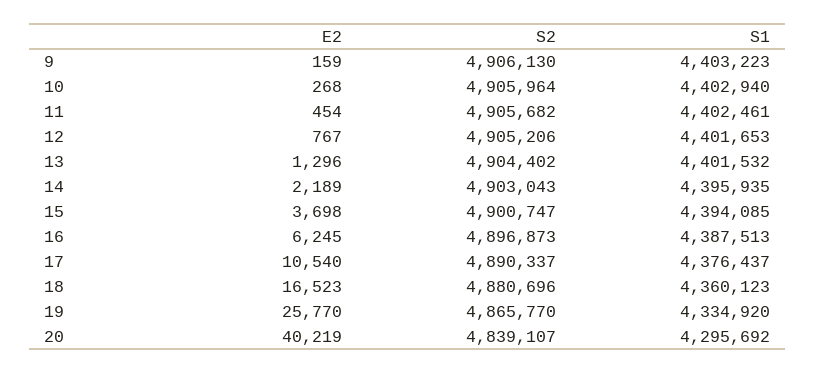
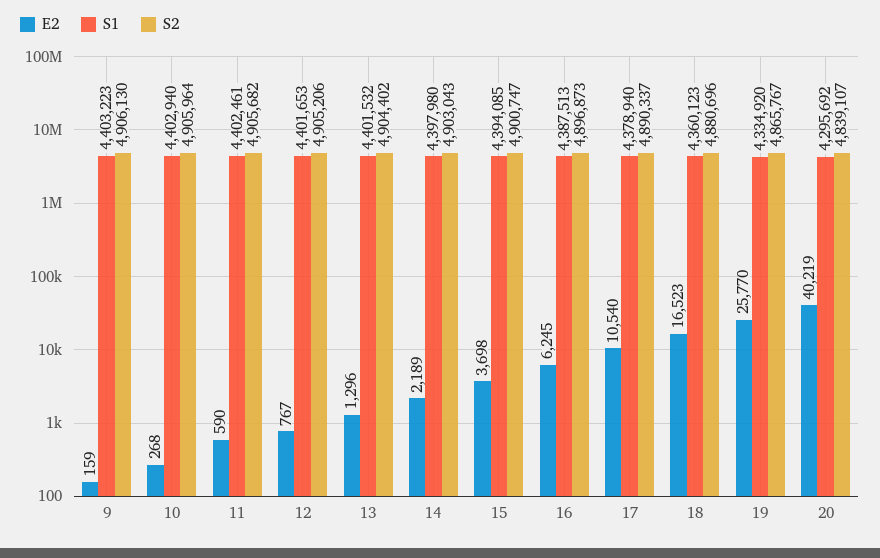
E2, 11: 454 -> 590
S1, 14: 4395935 -> 4397980
S1, 17: 4376437 -> 4378940
S2, 19: 4865770 -> 4865767

